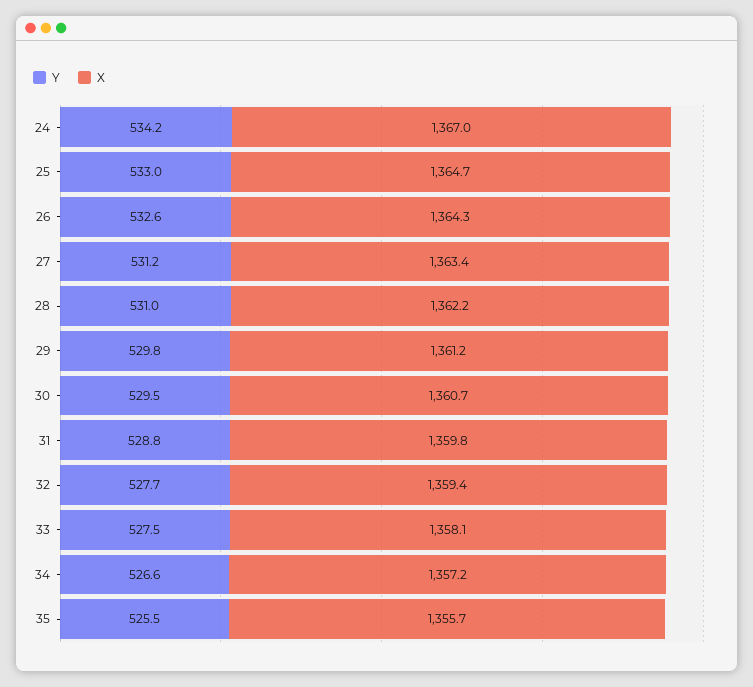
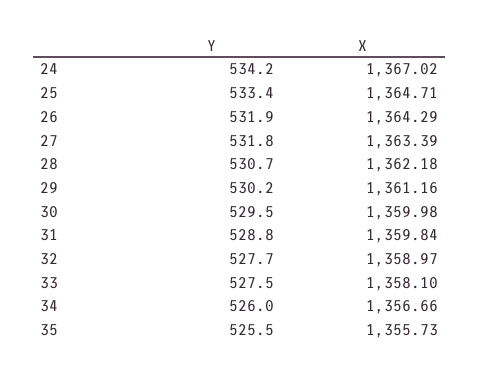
Y, 25: 533 -> 533.4
Y, 26: 532.6 -> 531.9
Y, 27: 531.2 -> 531.8
Y, 28: 531 -> 530.7
Y, 29: 529.8 -> 530.2
X, 30: 1360.7 -> 1359.98
X, 32: 1359.4 -> 1358.97
Y, 34: 526.6 -> 526
X, 34: 1357.2 -> 1356.66

